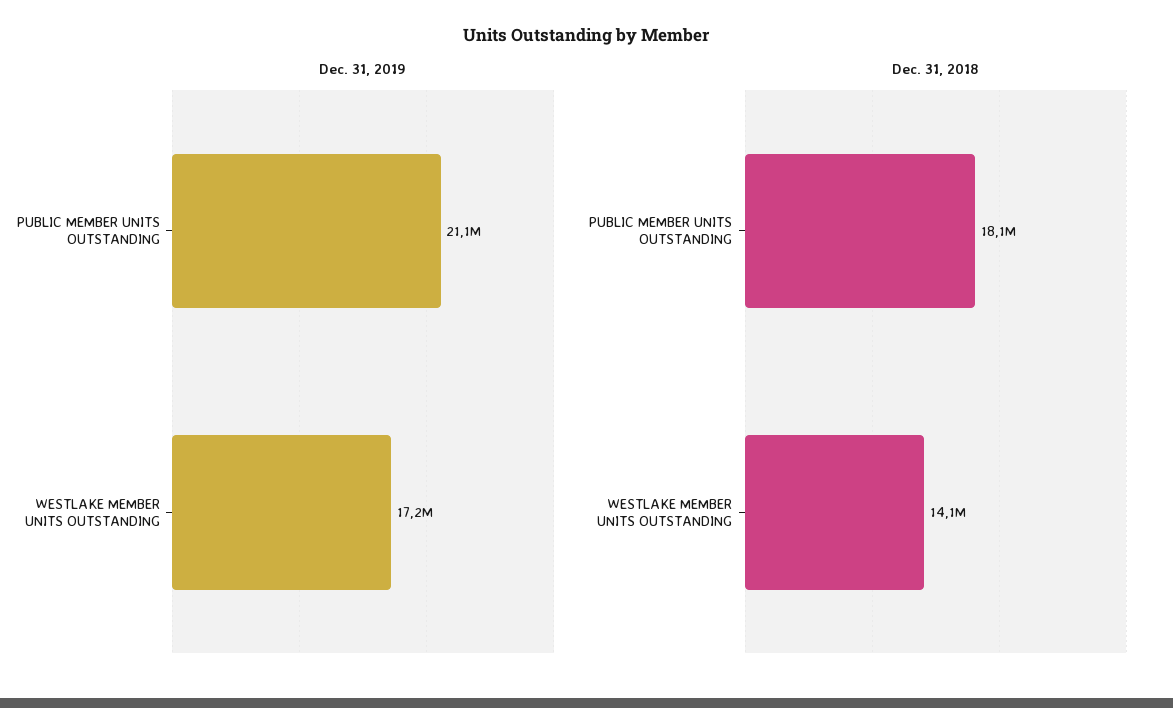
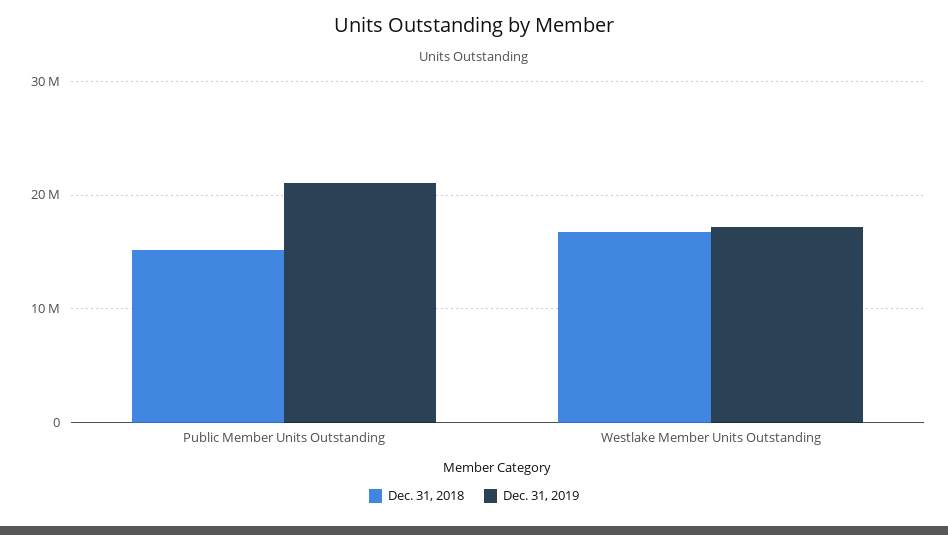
Dec. 31, 2018, PUBLIC MEMBER UNITS OUTSTANDING: 18100000 -> 15000000
Dec. 31, 2018, WESTLAKE MEMBER UNITS OUTSTANDING: 14100000 -> 17000000

